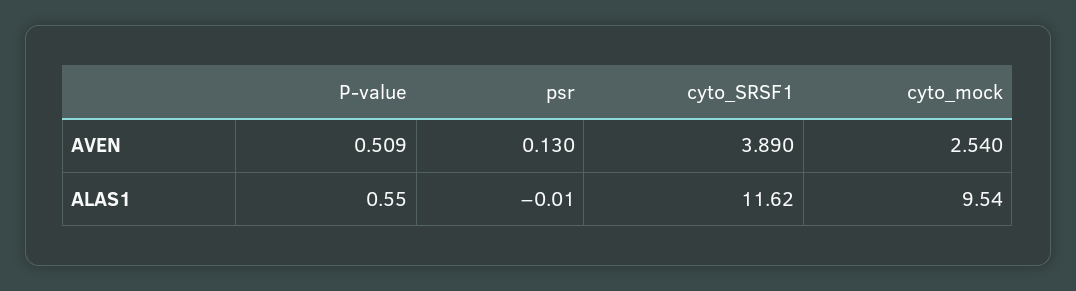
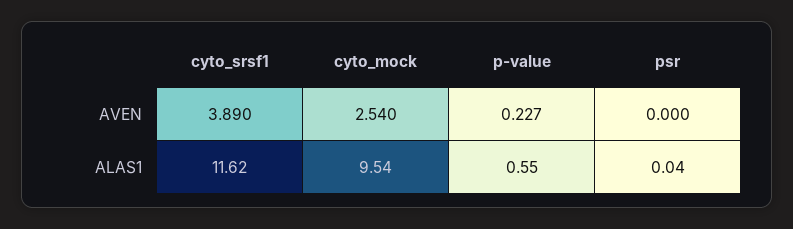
P-value, AVEN: 0.509 -> 0.227
psr, AVEN: 0.13 -> 0
psr, ALAS1: -0.01 -> 0.04

